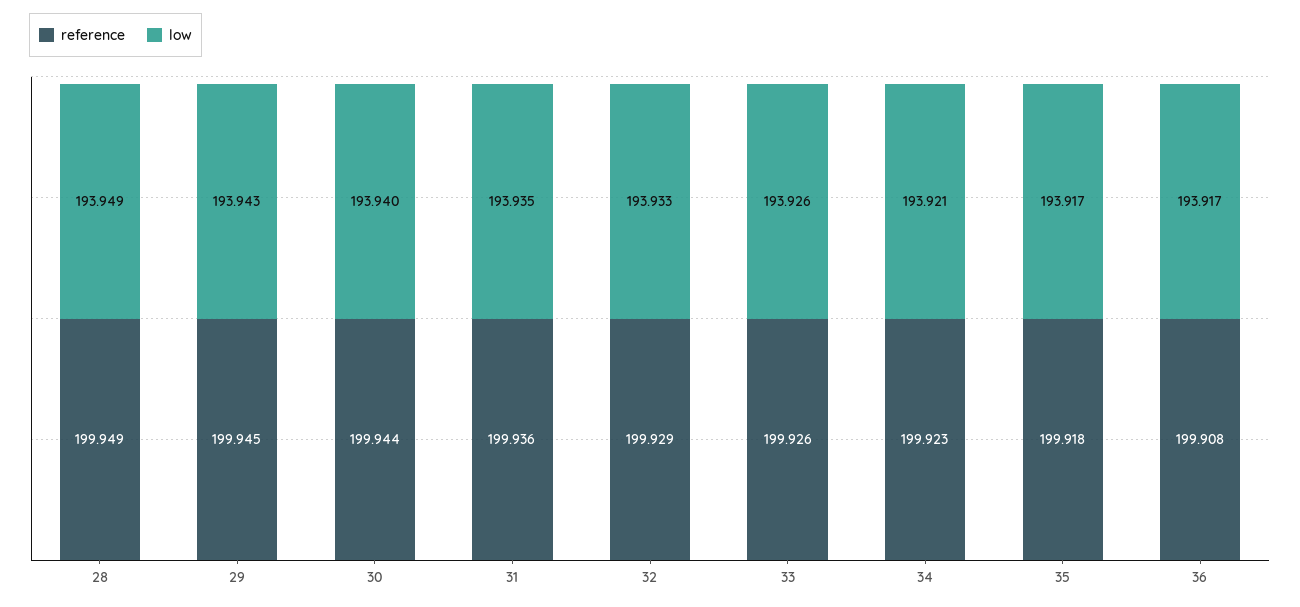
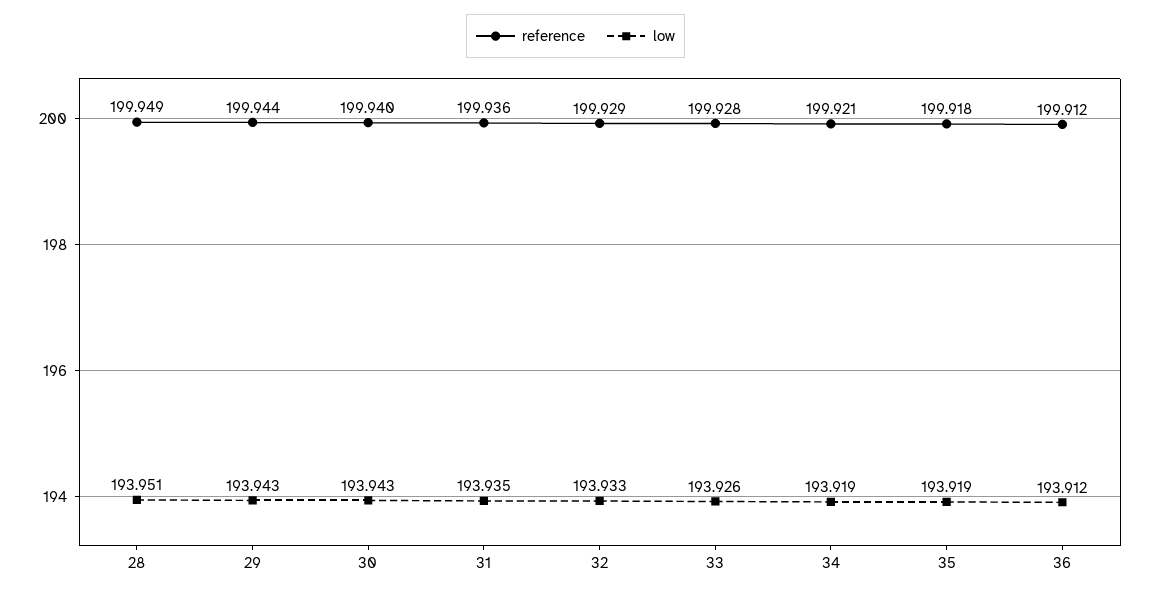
low, 28: 193.949 -> 193.951
reference, 29: 199.945 -> 199.944
reference, 30: 199.944 -> 199.94
low, 30: 193.94 -> 193.943
reference, 33: 199.926 -> 199.928
reference, 34: 199.923 -> 199.921
low, 34: 193.921 -> 193.919
low, 35: 193.917 -> 193.919
reference, 36: 199.908 -> 199.912
low, 36: 193.917 -> 193.912

